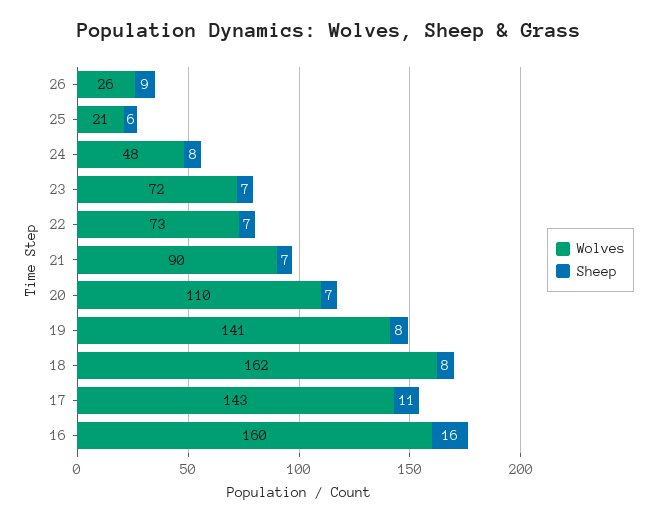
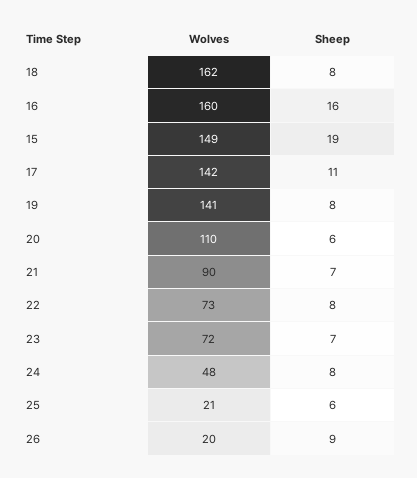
Wolves, 26: 26 -> 20
Sheep, 22: 7 -> 8
Sheep, 20: 7 -> 6
Wolves, 17: 143 -> 142
Wolves, 15: none -> 149
Sheep, 15: none -> 19

